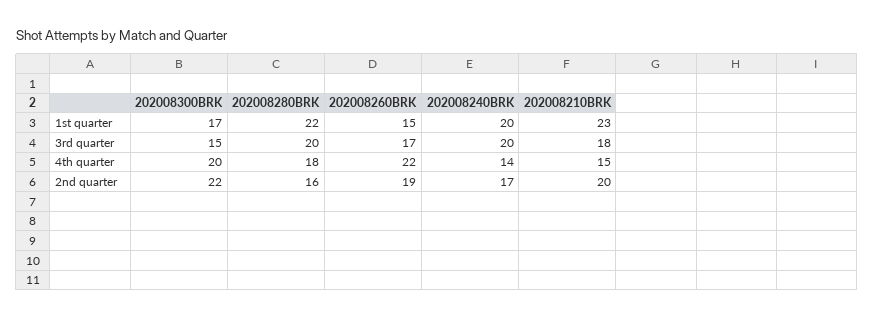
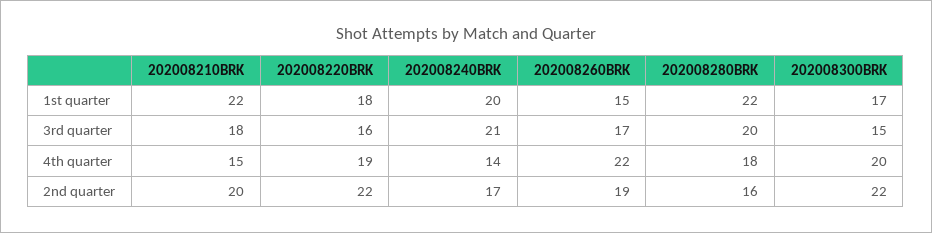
202008210BRK, 1st quarter: 23 -> 22
202008240BRK, 3rd quarter: 20 -> 21
202008220BRK, 1st quarter: none -> 18
202008220BRK, 3rd quarter: none -> 16
202008220BRK, 4th quarter: none -> 19
202008220BRK, 2nd quarter: none -> 22

